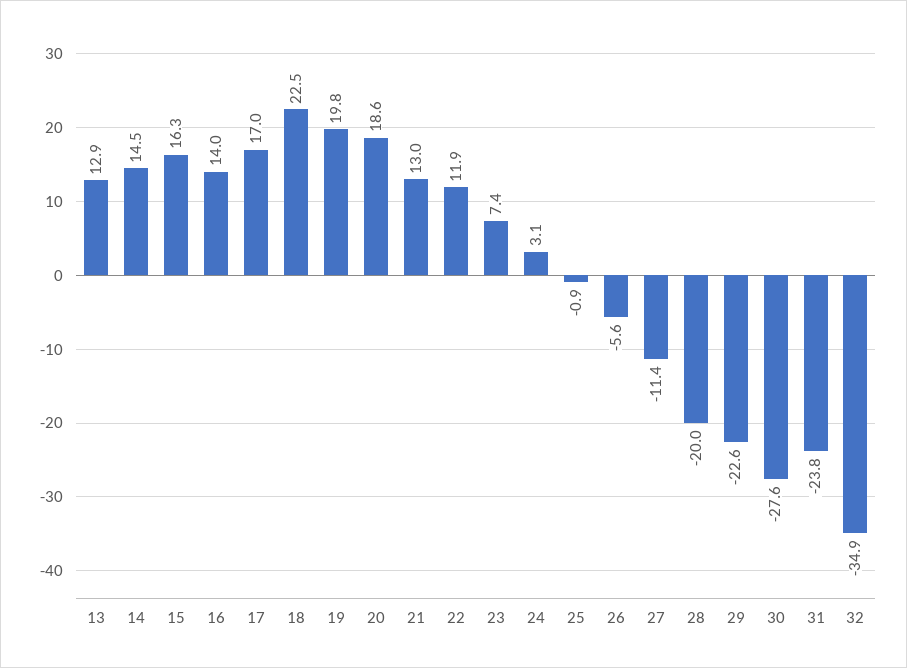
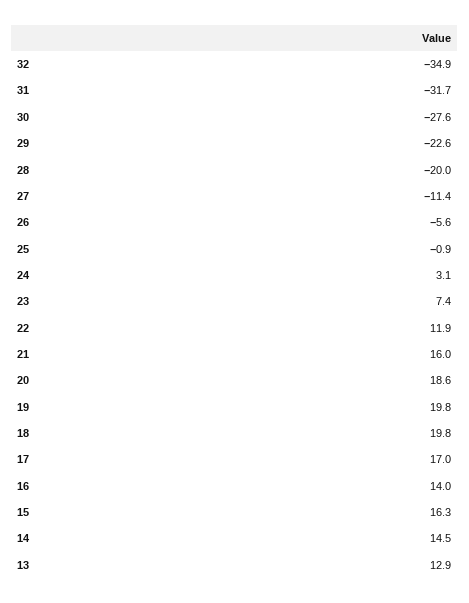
18: 22.5 -> 19.8
21: 13 -> 16
31: -23.8 -> -31.7

